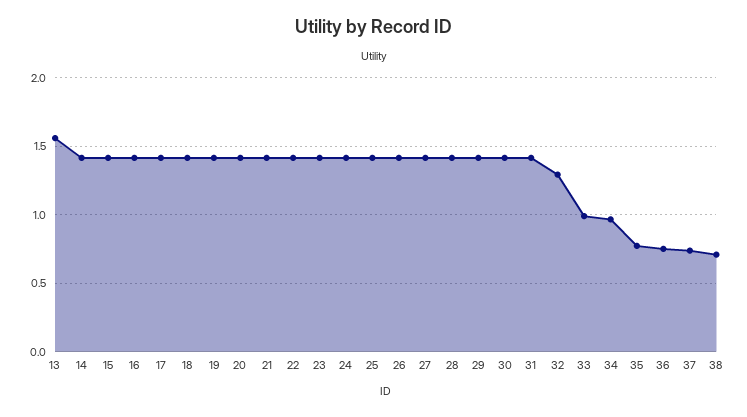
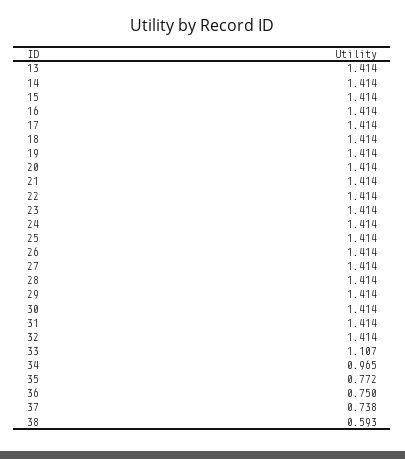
13: 1.55 -> 1.414
32: 1.3 -> 1.414
33: 1 -> 1.107
38: 0.7 -> 0.593

